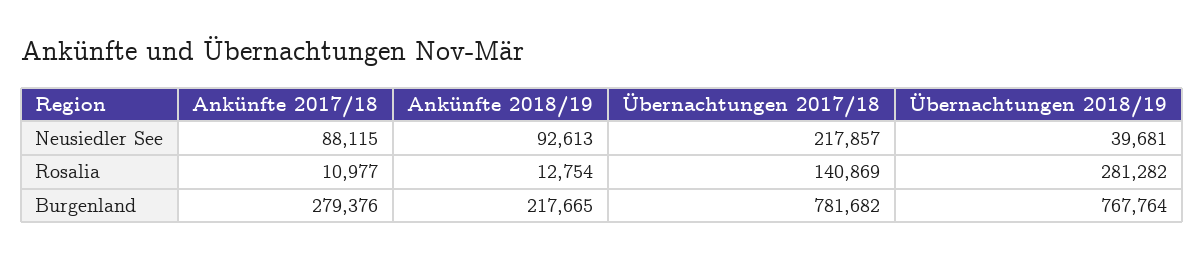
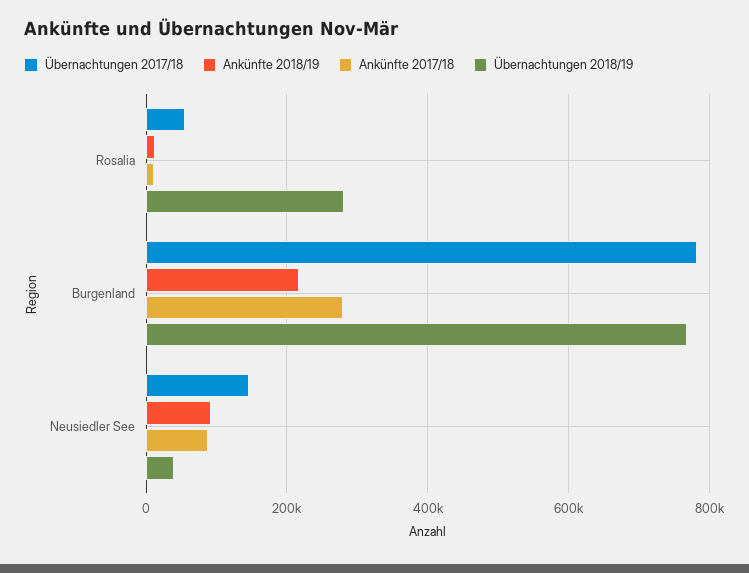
Übernachtungen 2017/18, Neusiedler See: 217857 -> 140000
Übernachtungen 2017/18, Rosalia: 140869 -> 60000

